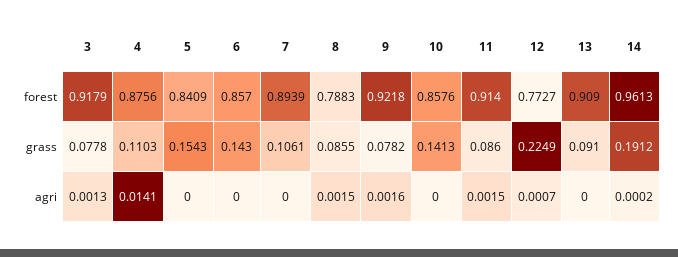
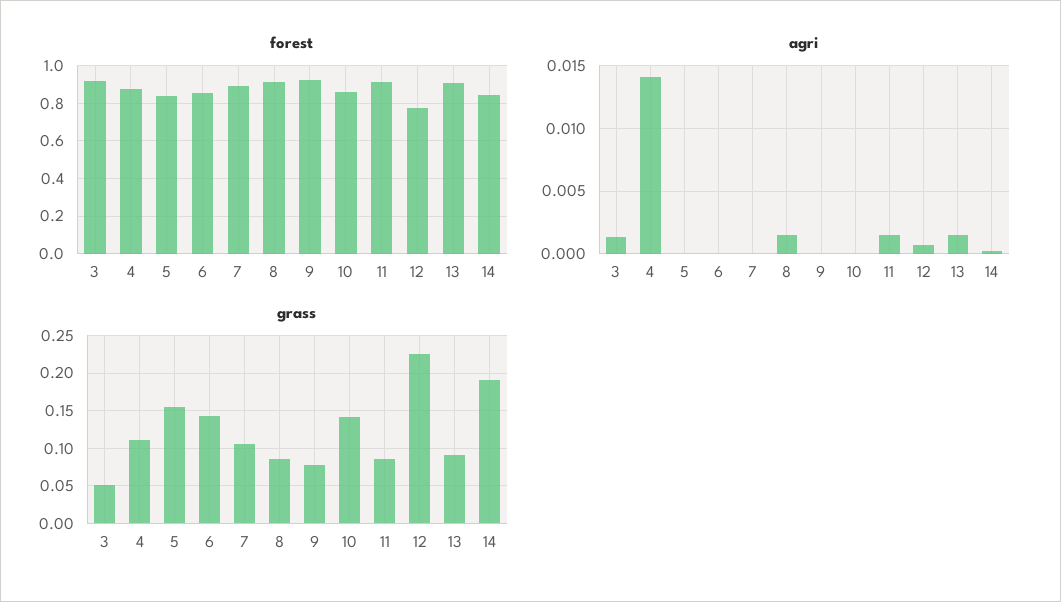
forest, 8: 0.7883 -> 0.9
forest, 14: 0.9613 -> 0.85
grass, 3: 0.0778 -> 0.05
agri, 9: 0.0016 -> 0
agri, 13: 0 -> 0.0015

